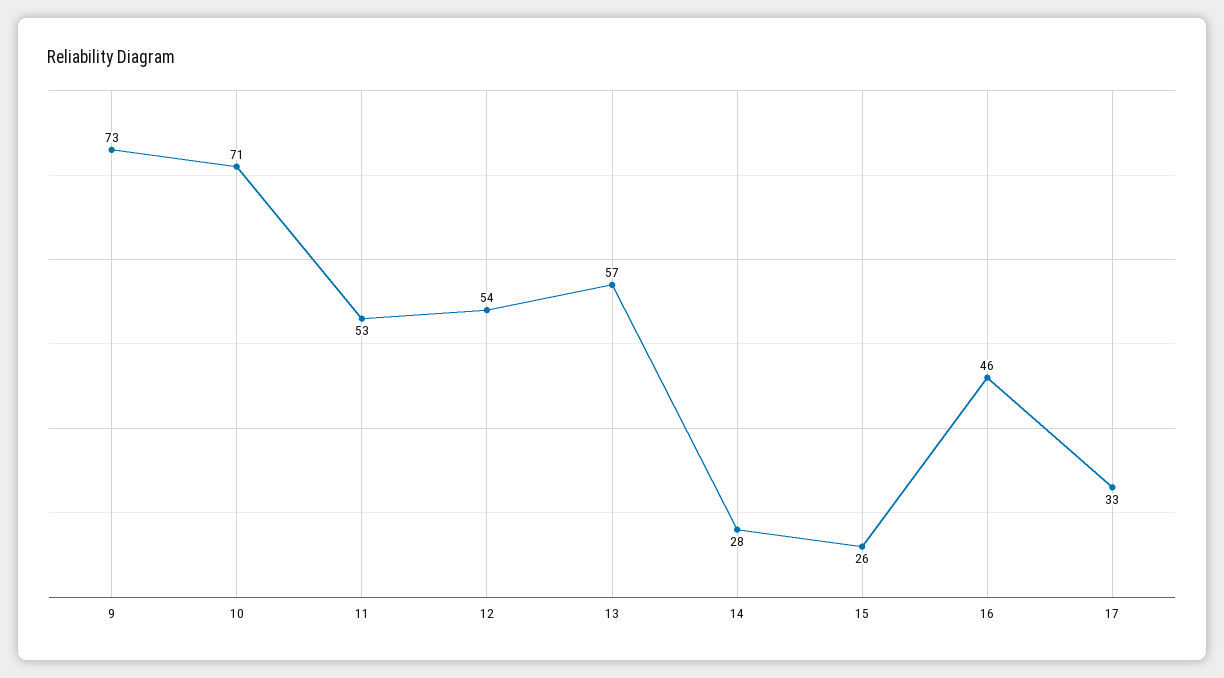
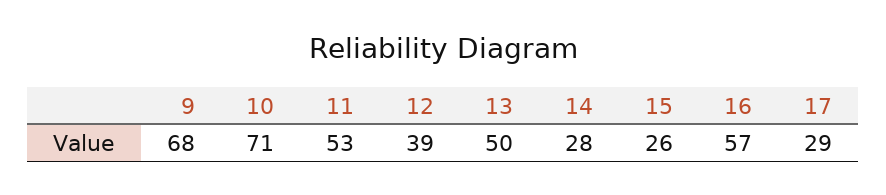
9: 73 -> 68
12: 54 -> 39
13: 57 -> 50
16: 46 -> 57
17: 33 -> 29

